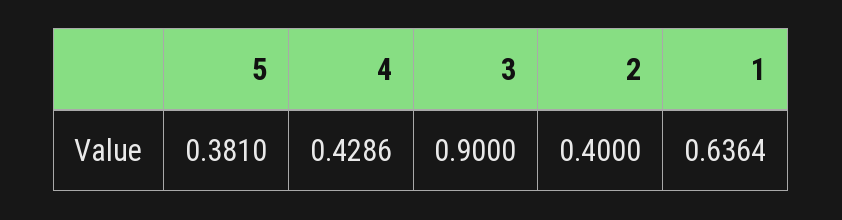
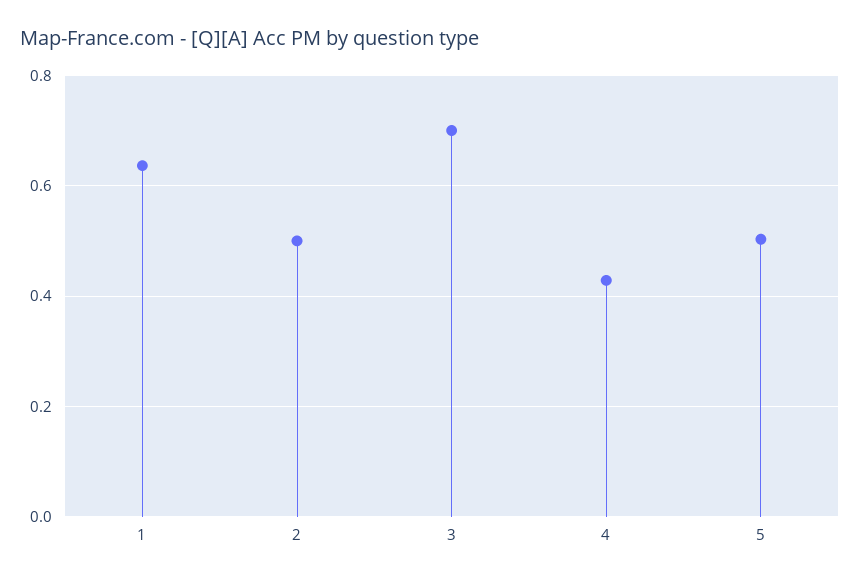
5: 0.381 -> 0.5
3: 0.9 -> 0.7
2: 0.4 -> 0.5

